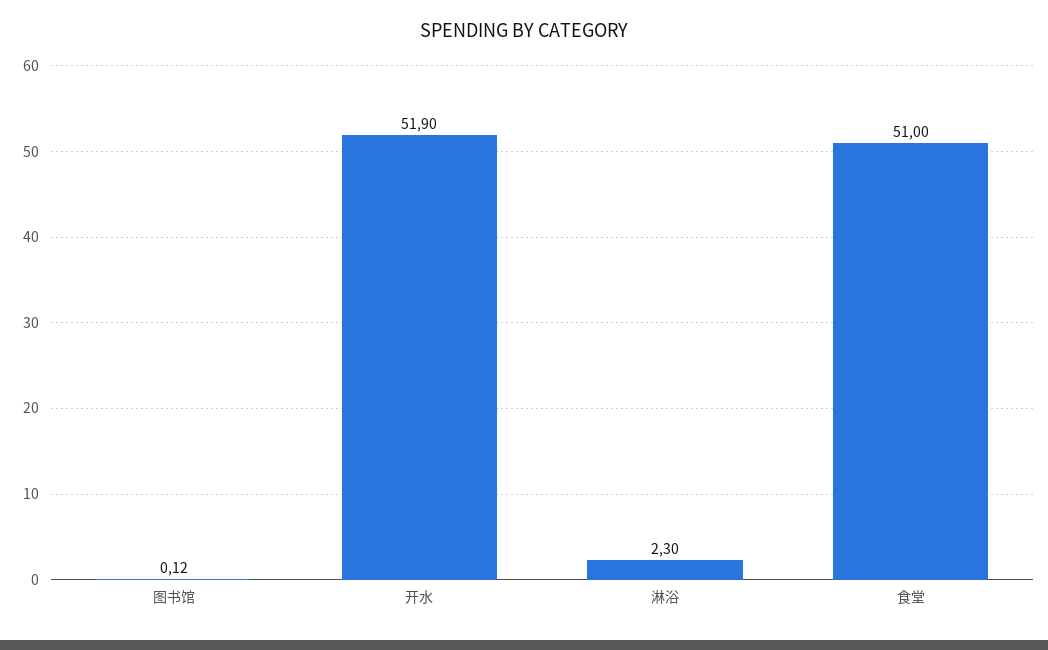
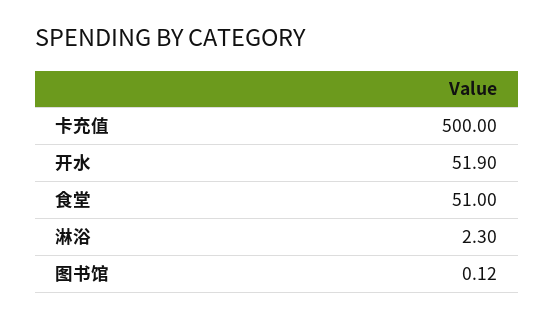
卡充值: none -> 500

